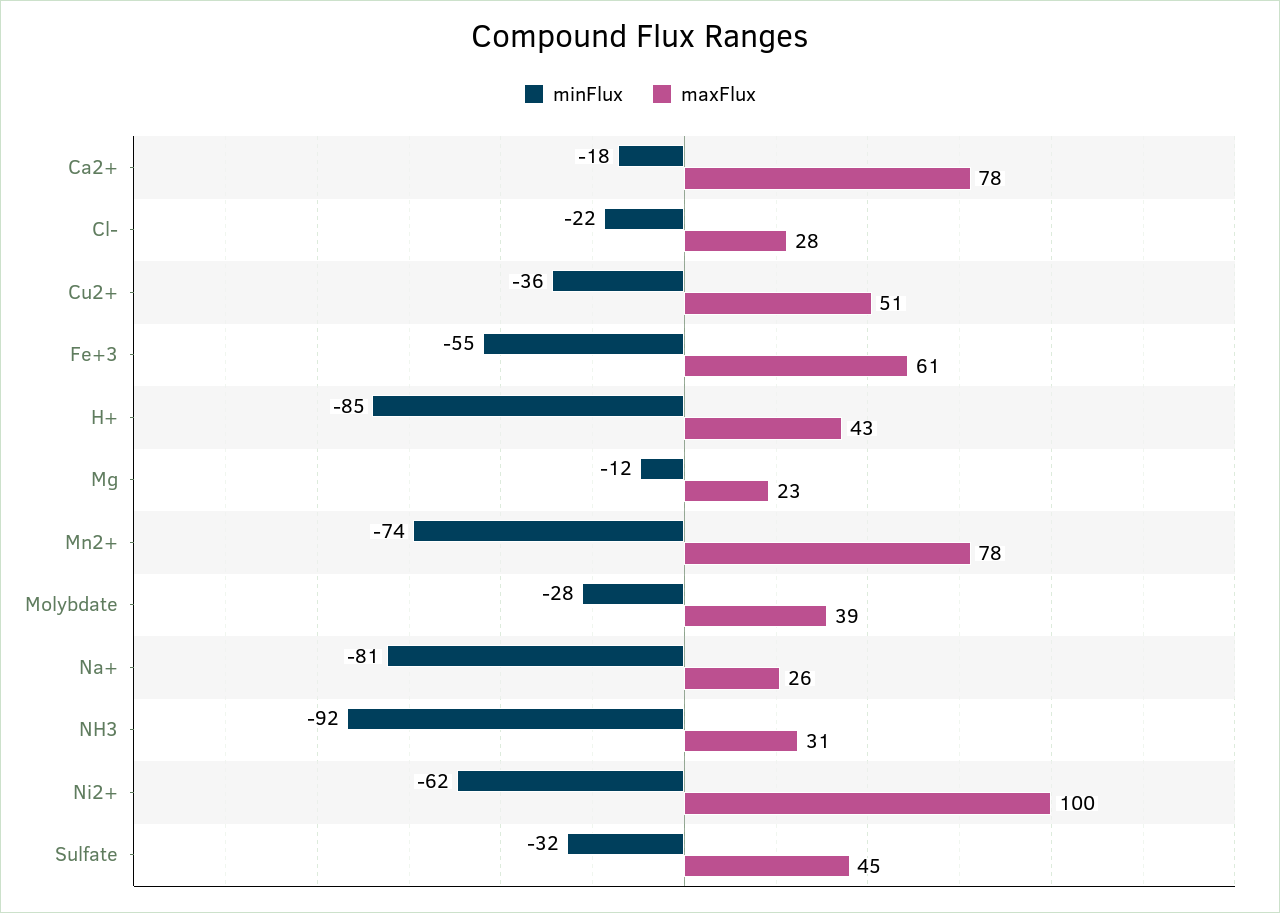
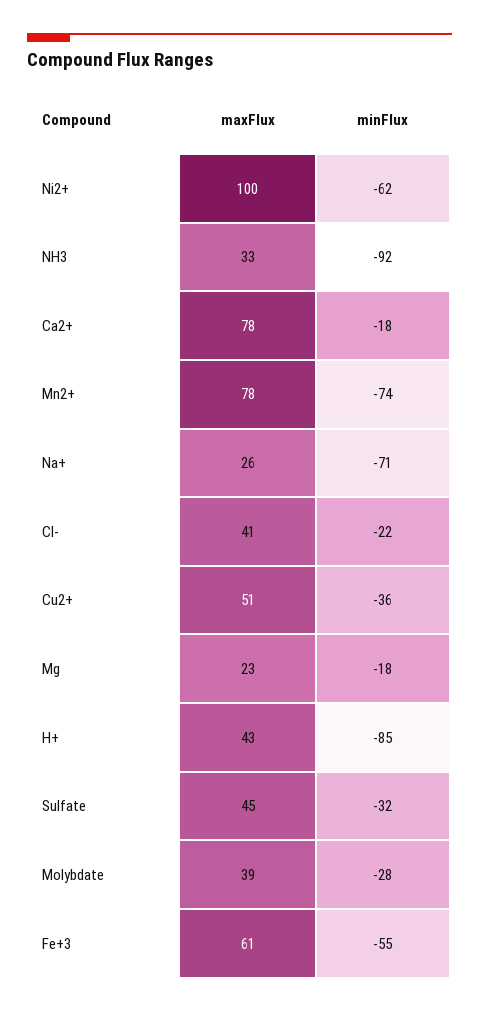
maxFlux, Cl-: 28 -> 41
minFlux, Mg: -12 -> -18
minFlux, Na+: -81 -> -71
maxFlux, NH3: 31 -> 33

